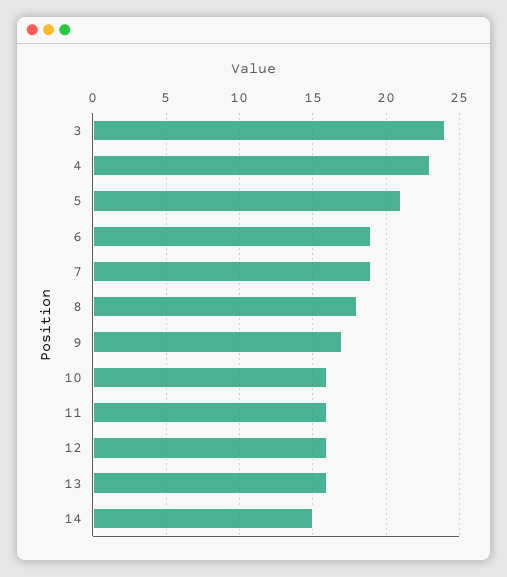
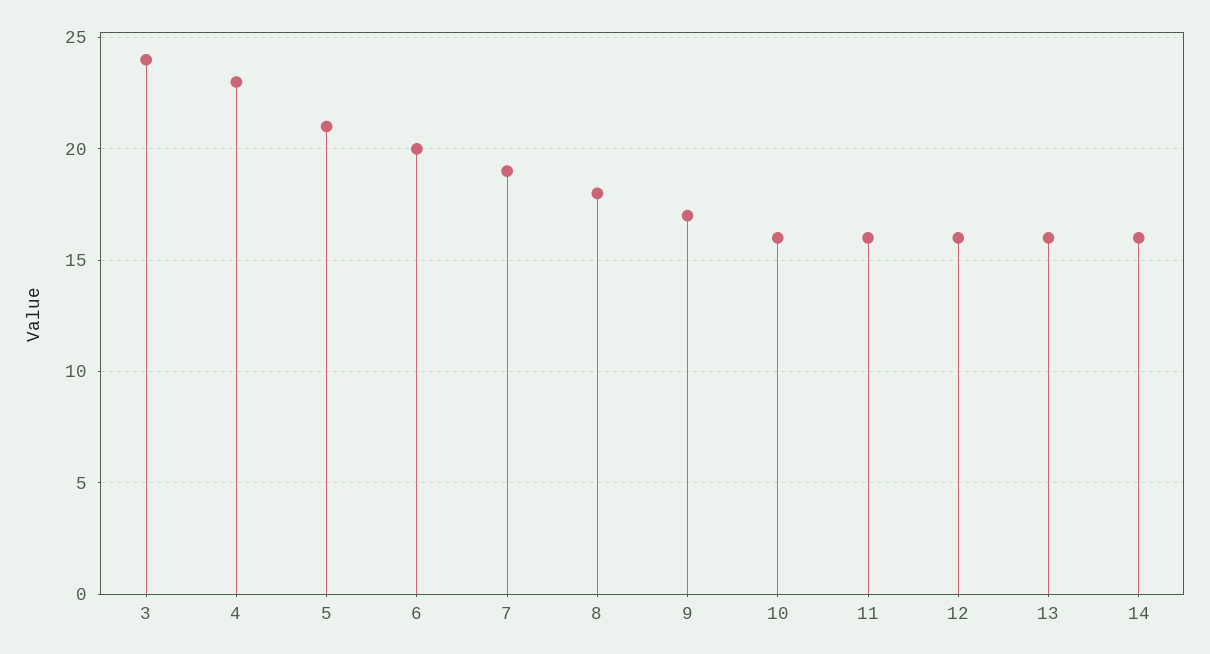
6: 19 -> 20
14: 15 -> 16

